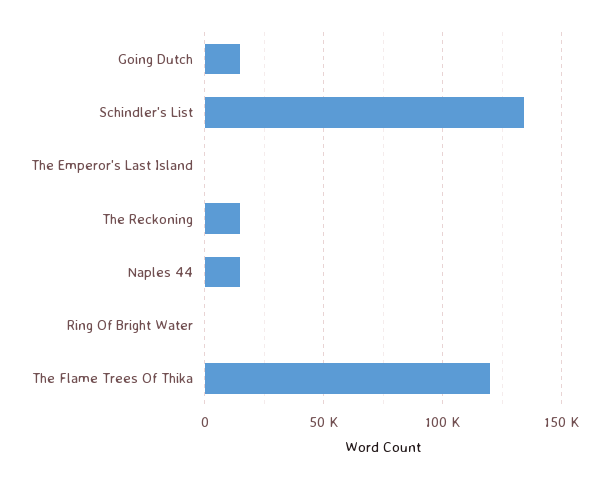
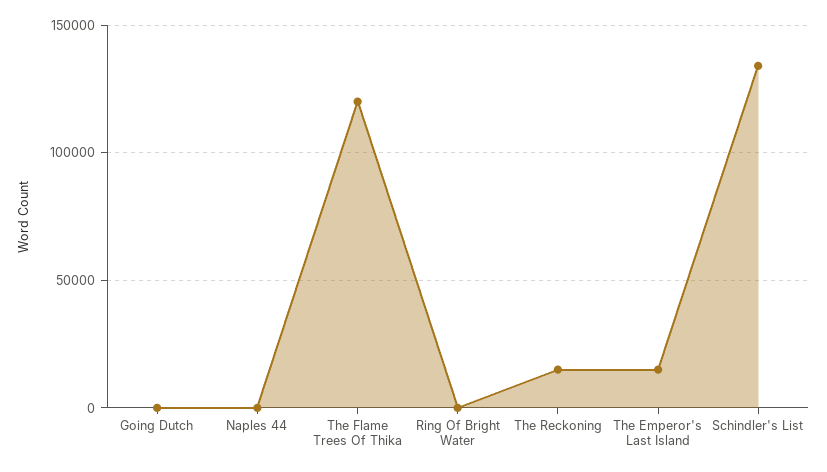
Going Dutch: 15000 -> 0
The Emperor's Last Island: 0 -> 15000
Naples 44: 15000 -> 0

